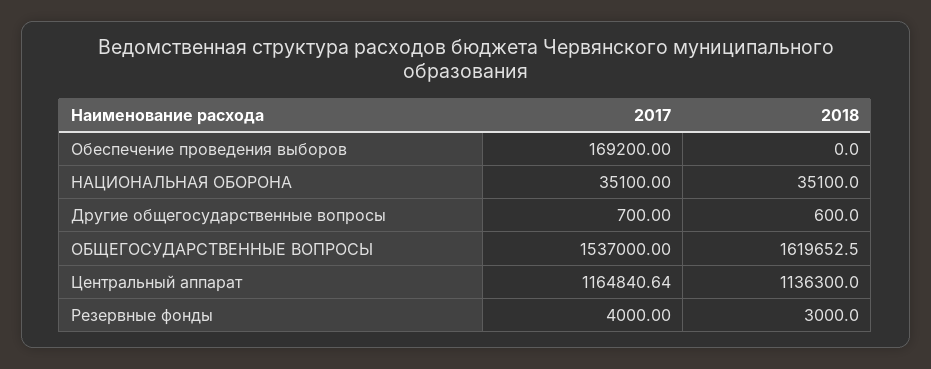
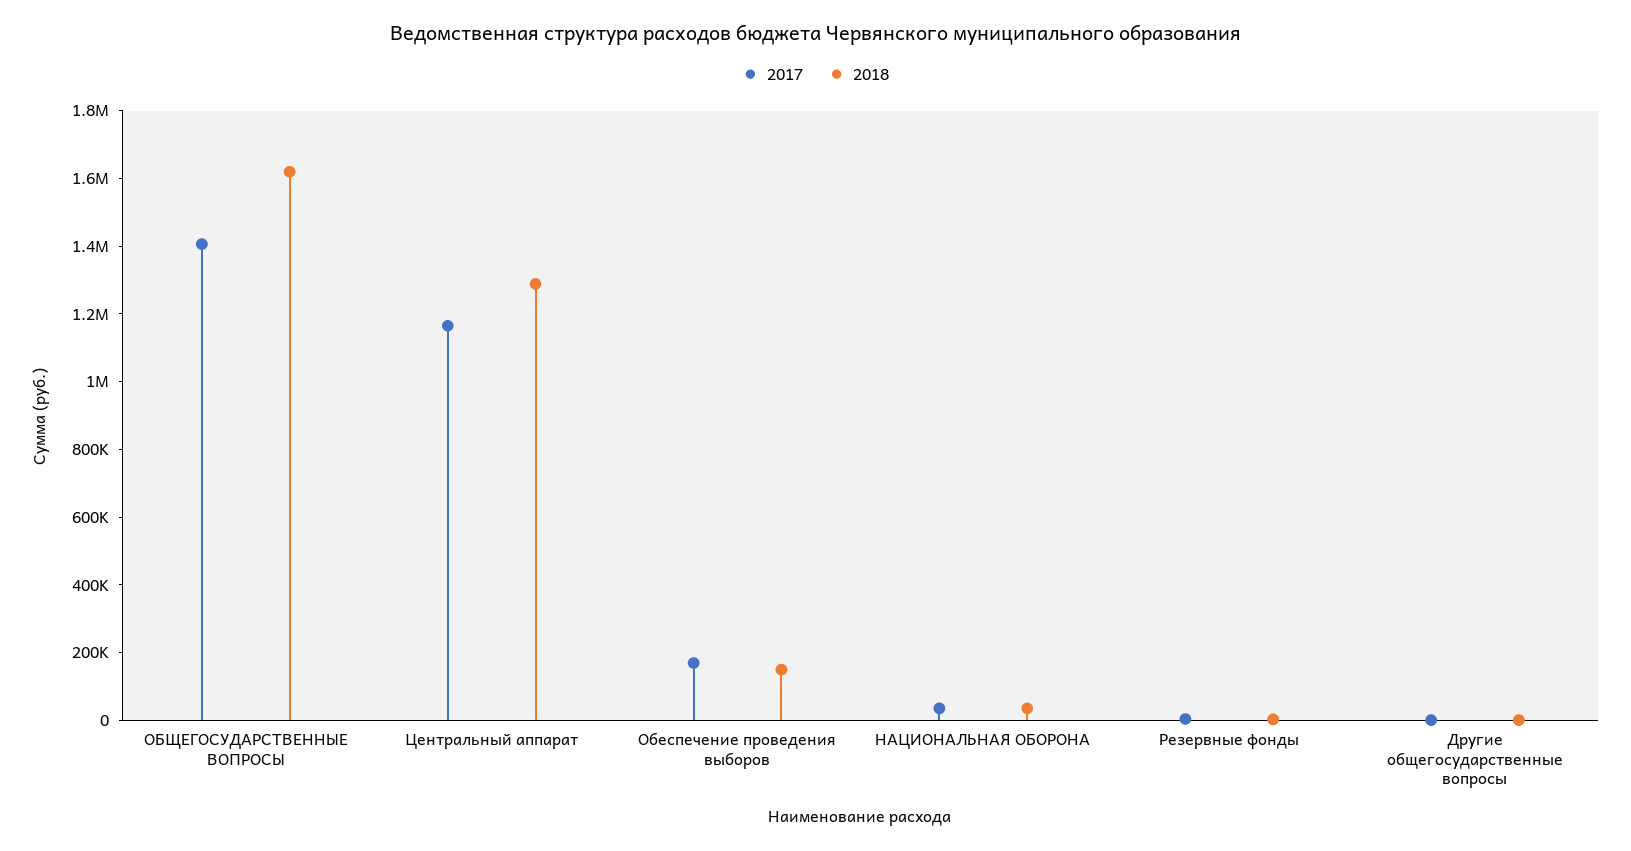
2018, Обеспечение проведения выборов: 0 -> 150000
2017, ОБЩЕГОСУДАРСТВЕННЫЕ ВОПРОСЫ: 1537000 -> 1400000
2018, Центральный аппарат: 1136300 -> 1300000

